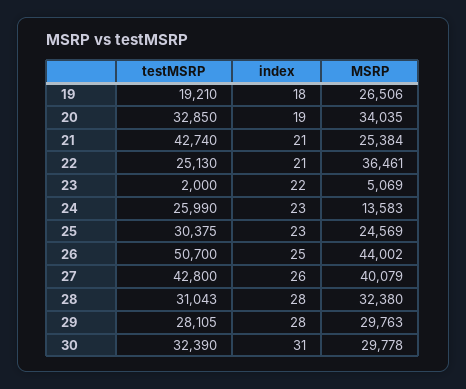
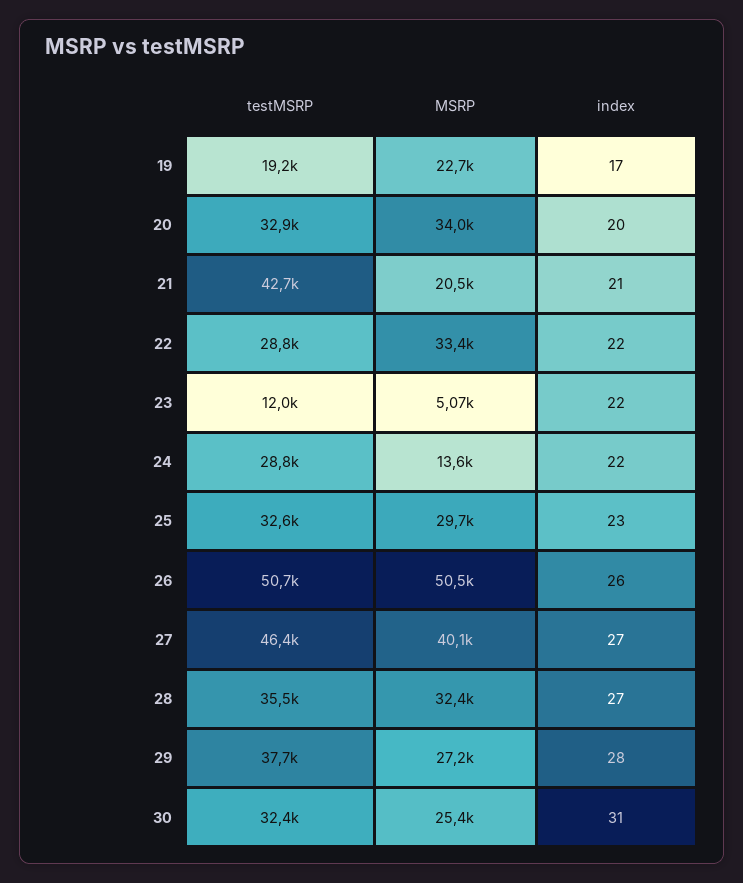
index, 19: 18 -> 17
MSRP, 19: 26506 -> 22700
index, 20: 19 -> 20
MSRP, 21: 25384 -> 20500
testMSRP, 22: 25130 -> 28800
index, 22: 21 -> 22
MSRP, 22: 36461 -> 33400
testMSRP, 23: 2000 -> 12000
testMSRP, 24: 25990 -> 28800
index, 24: 23 -> 22
testMSRP, 25: 30375 -> 32600
MSRP, 25: 24569 -> 29700
index, 26: 25 -> 26
MSRP, 26: 44002 -> 50500
testMSRP, 27: 42800 -> 46400
index, 27: 26 -> 27
testMSRP, 28: 31043 -> 35500
index, 28: 28 -> 27
testMSRP, 29: 28105 -> 37700
MSRP, 29: 29763 -> 27200
MSRP, 30: 29778 -> 25400

